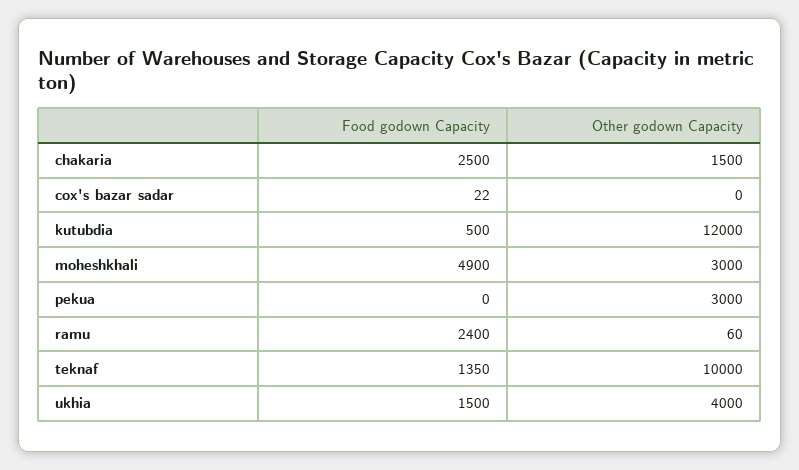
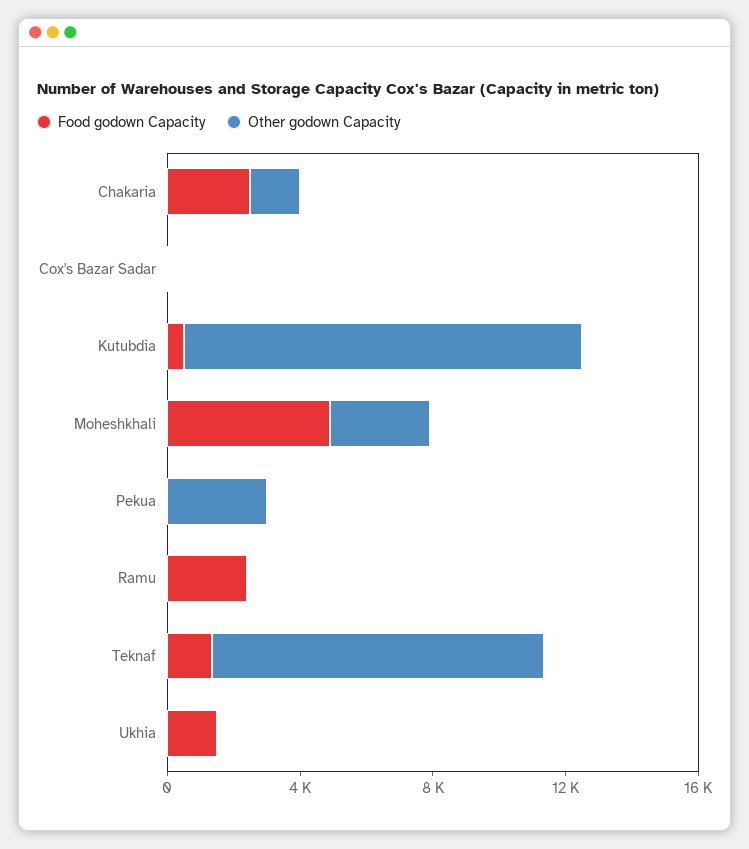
Other godown Capacity, ukhia: 4000 -> 0

